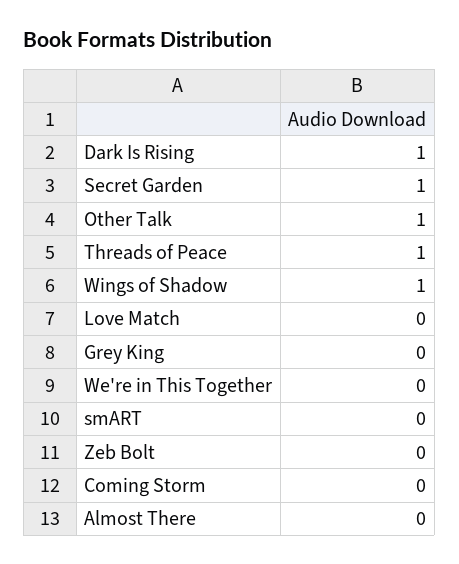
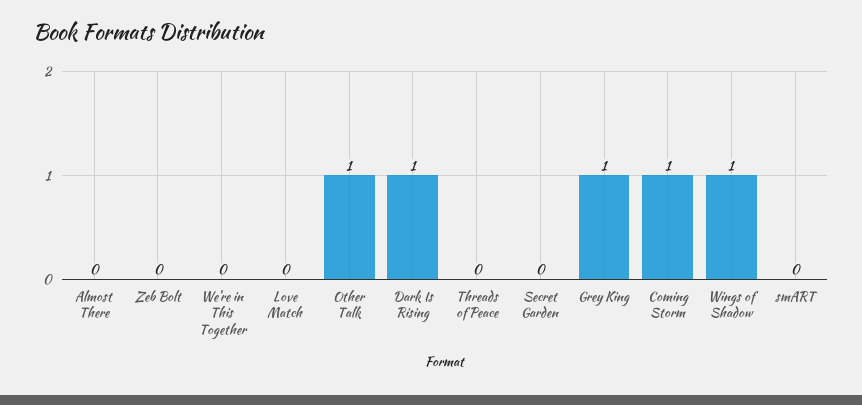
Secret Garden: 1 -> 0
Threads of Peace: 1 -> 0
Grey King: 0 -> 1
Coming Storm: 0 -> 1

